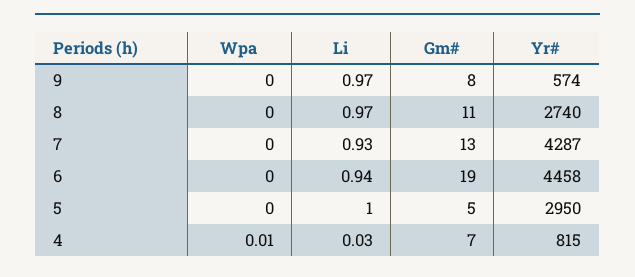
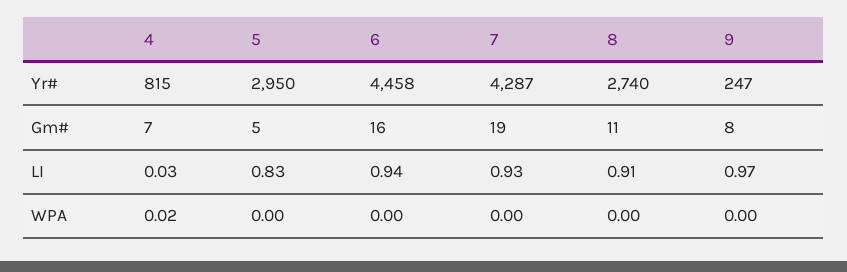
Yr#, 9: 574 -> 247
Li, 8: 0.97 -> 0.91
Gm#, 7: 13 -> 19
Gm#, 6: 19 -> 16
Li, 5: 1 -> 0.83
Wpa, 4: 0.01 -> 0.02

